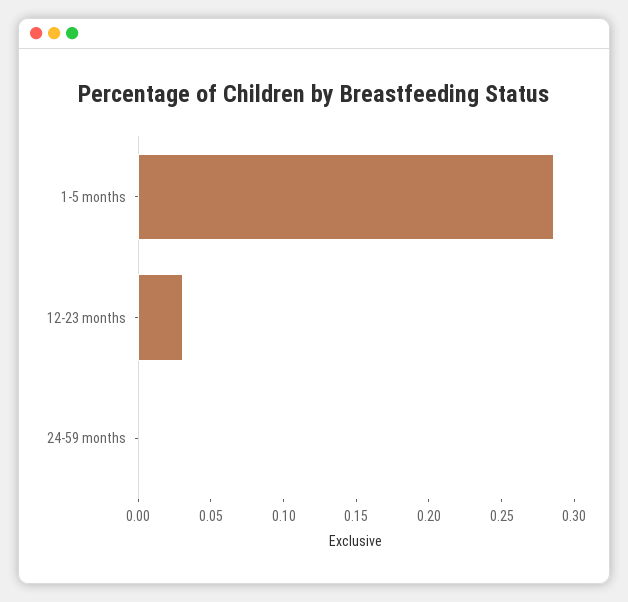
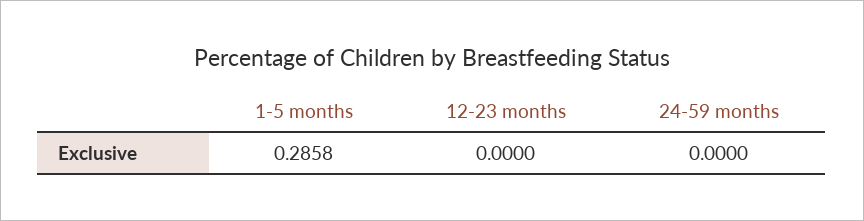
12-23 months: 0.03 -> 0

